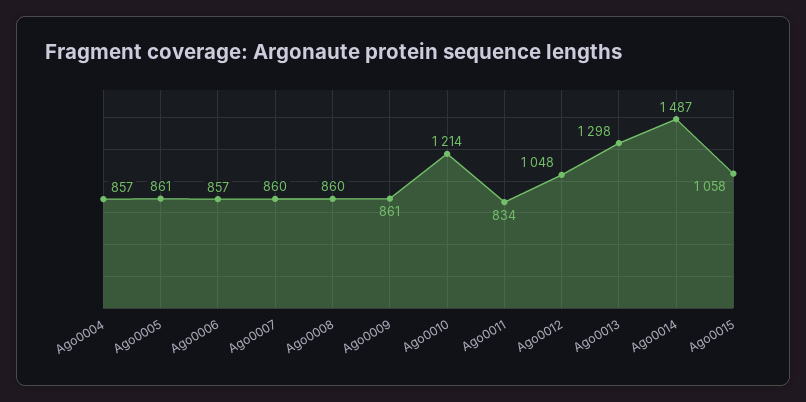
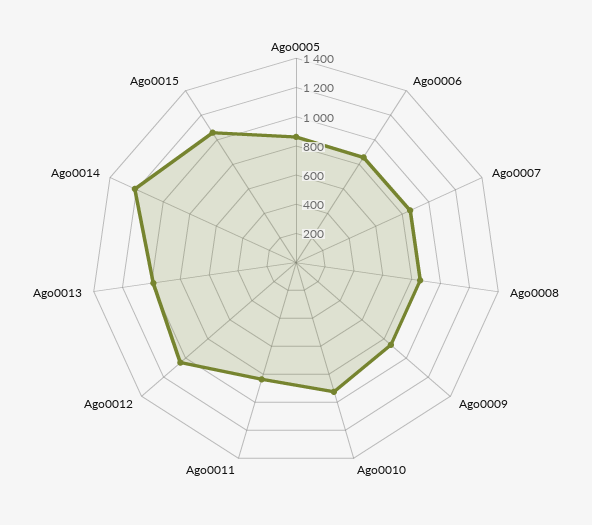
Ago0004: 857 -> none
Ago0010: 1214 -> 900
Ago0013: 1298 -> 1000
Ago0014: 1487 -> 1200

